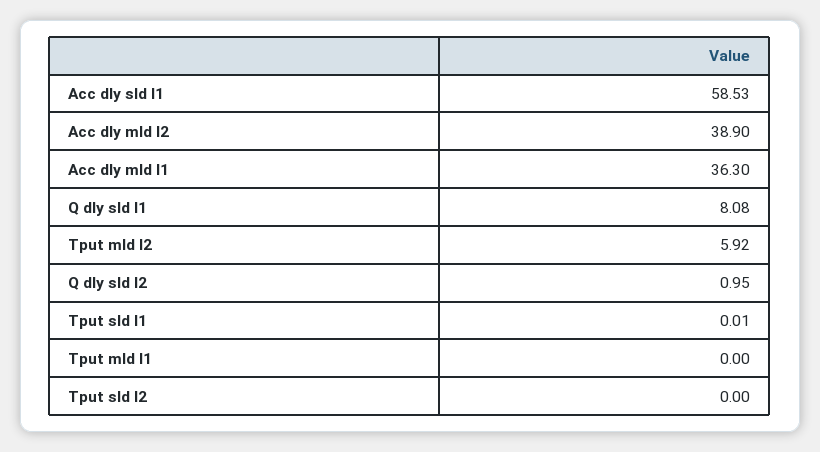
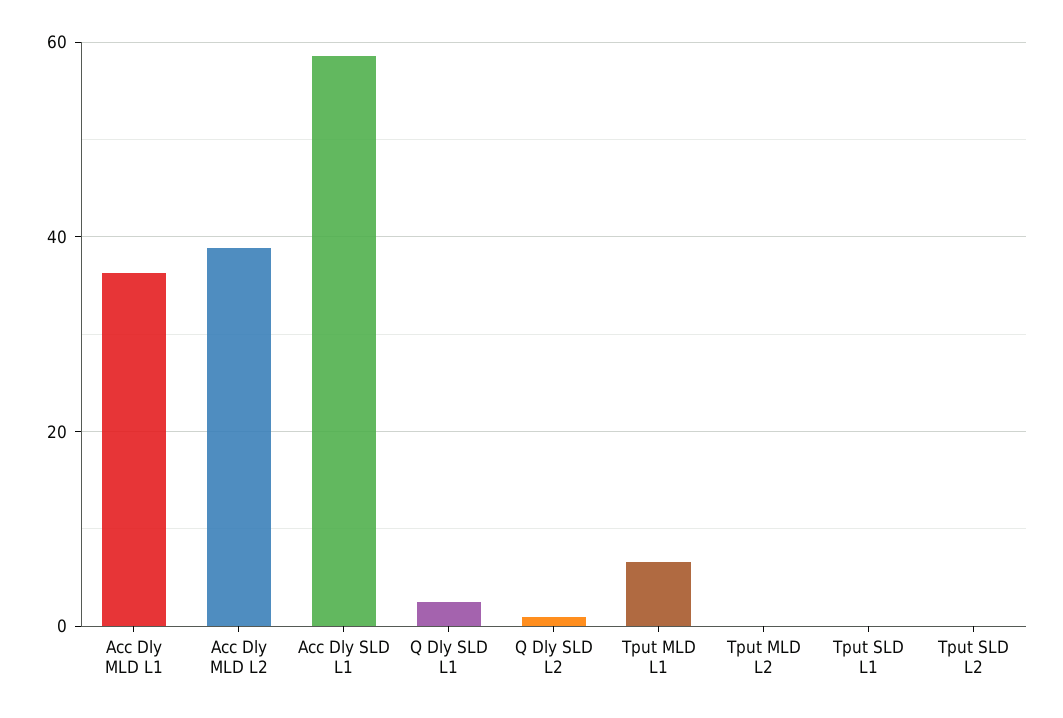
Q dly sld l1: 8.08 -> 2
Tput mld l2: 5.92 -> 0
Tput mld l1: 0 -> 6

